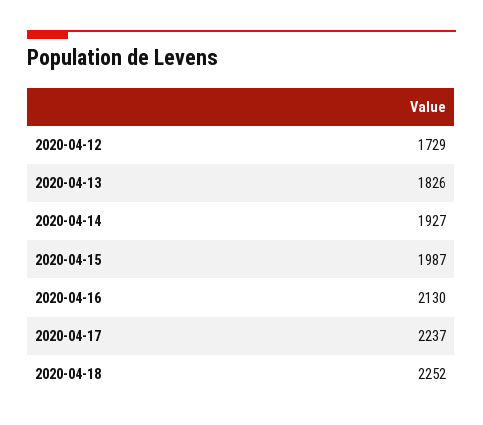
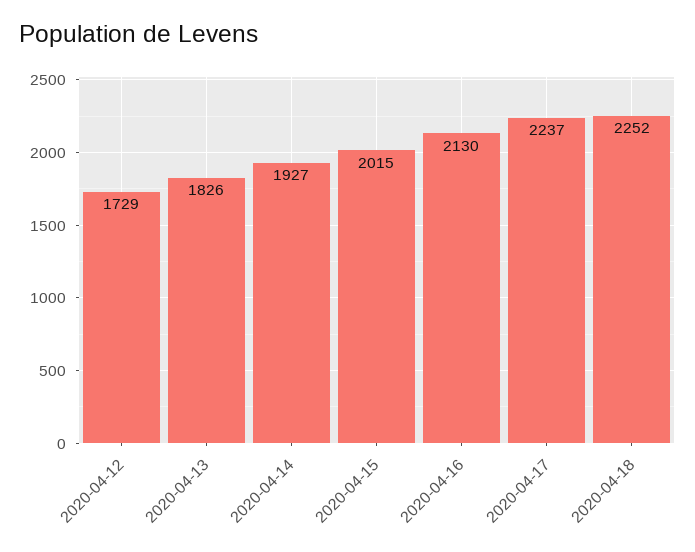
2020-04-15: 1987 -> 2015

